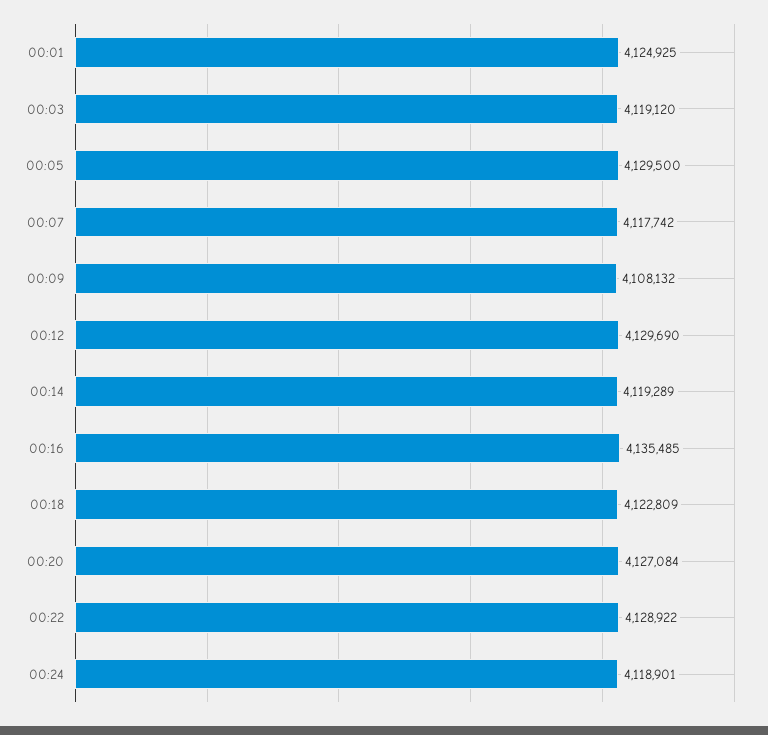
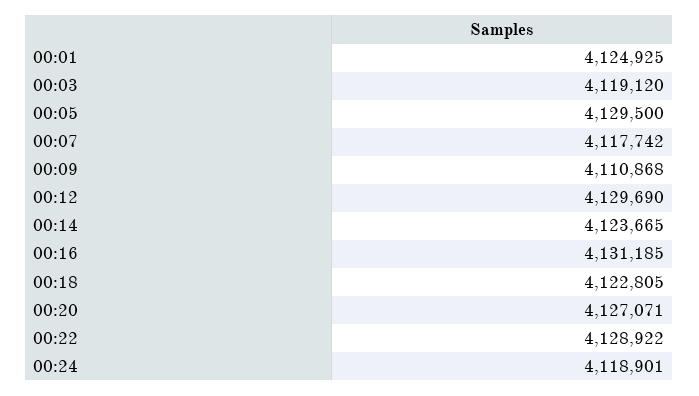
00:09: 4108132 -> 4110868
00:14: 4119289 -> 4123665
00:16: 4135485 -> 4131185
00:18: 4122809 -> 4122805
00:20: 4127084 -> 4127071

